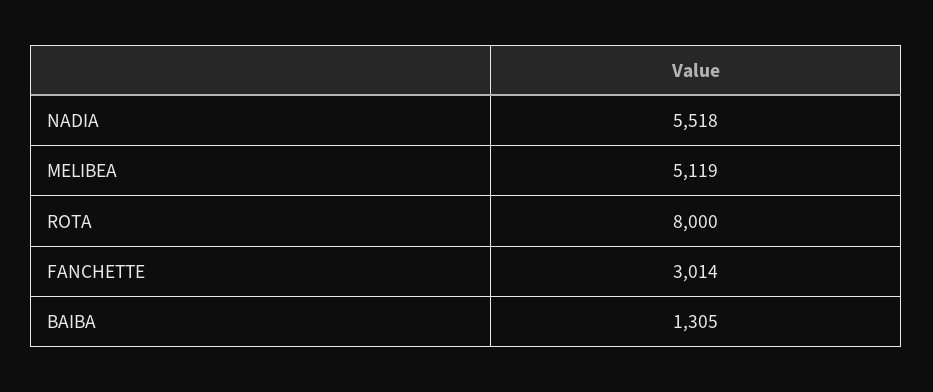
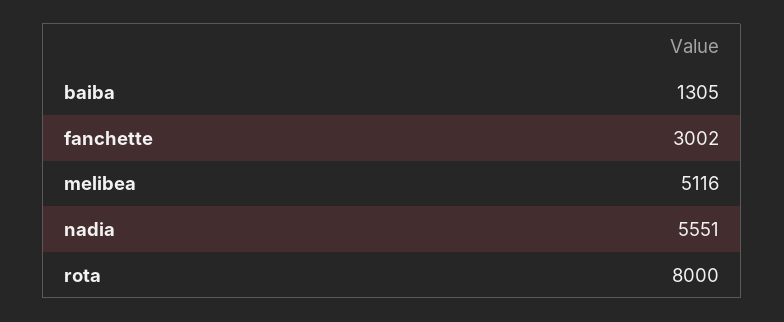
NADIA: 5518 -> 5551
MELIBEA: 5119 -> 5116
FANCHETTE: 3014 -> 3002

